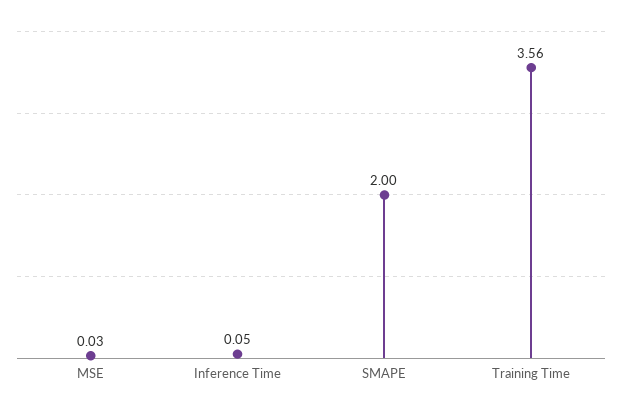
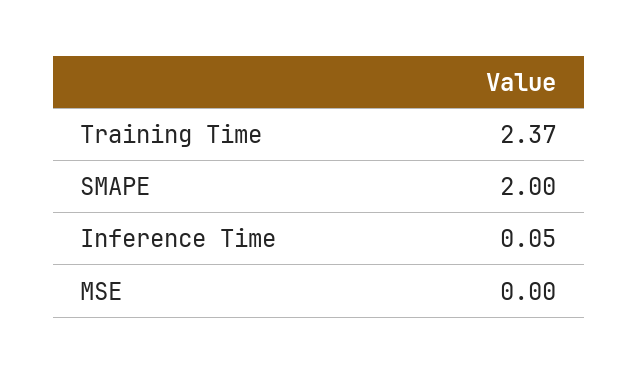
MSE: 0.03 -> 0
Training Time: 3.56 -> 2.37

